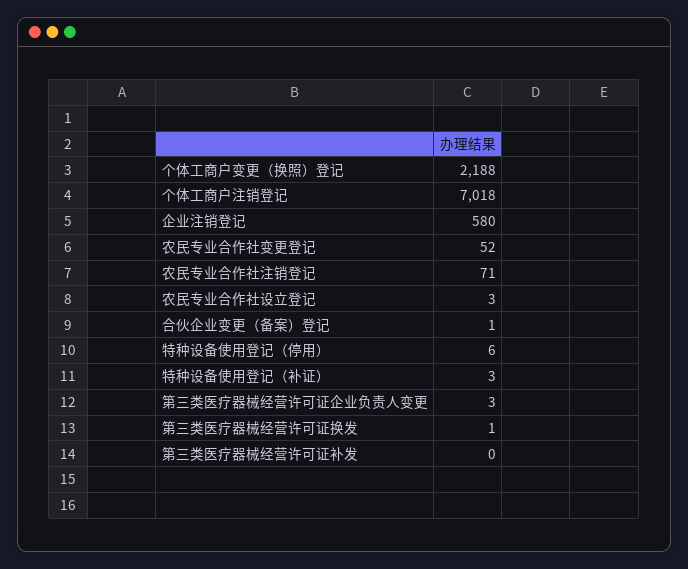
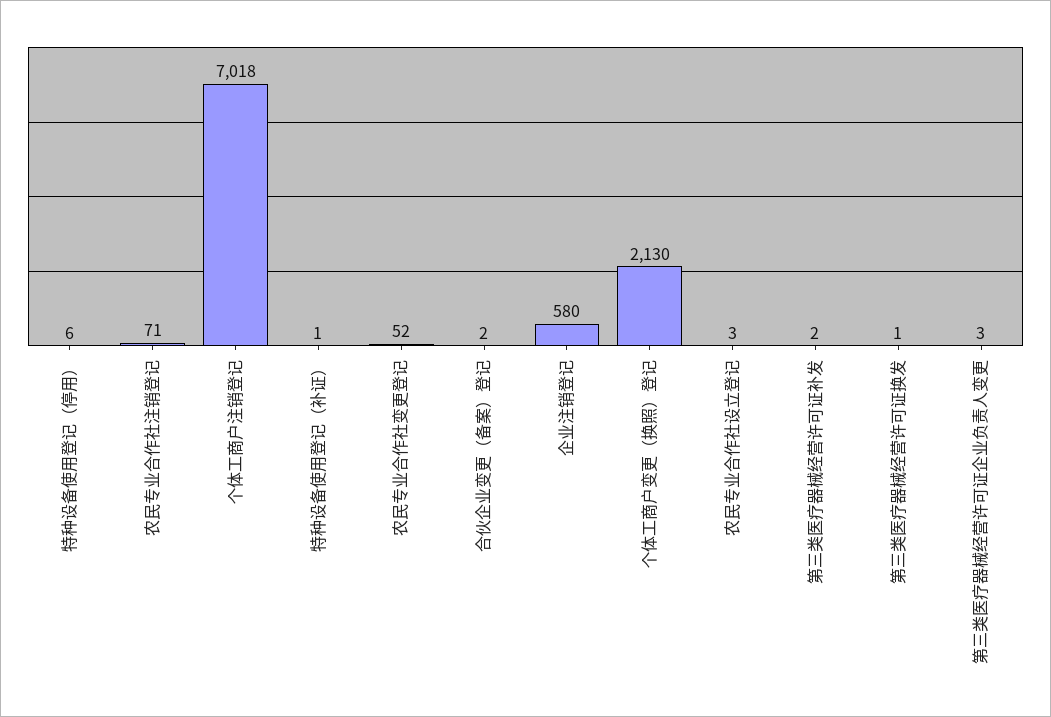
个体工商户变更（换照）登记: 2188 -> 2130
合伙企业变更（备案）登记: 1 -> 2
特种设备使用登记（补证）: 3 -> 1
第三类医疗器械经营许可证补发: 0 -> 2

